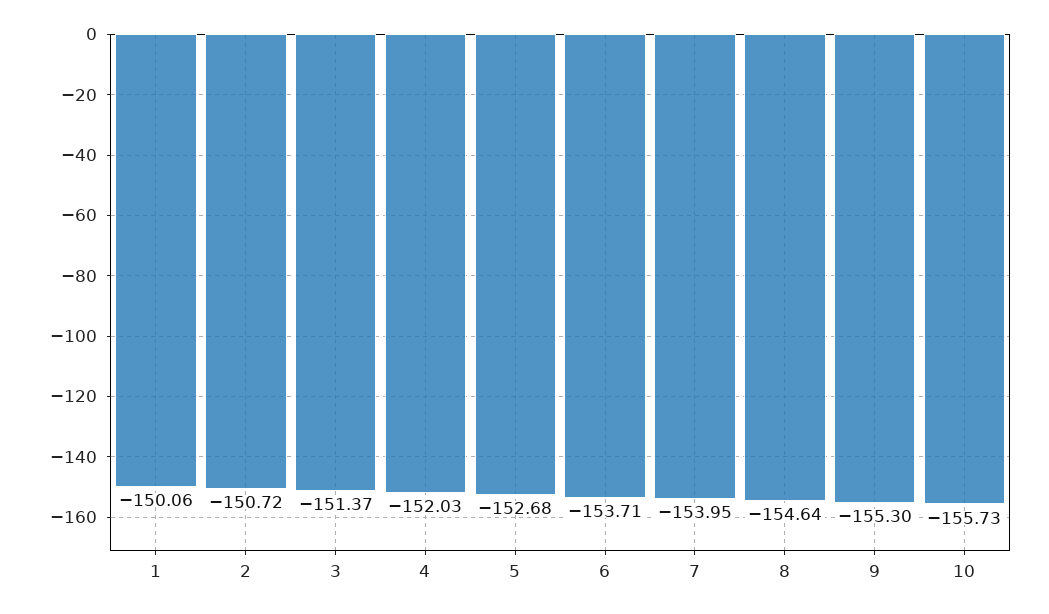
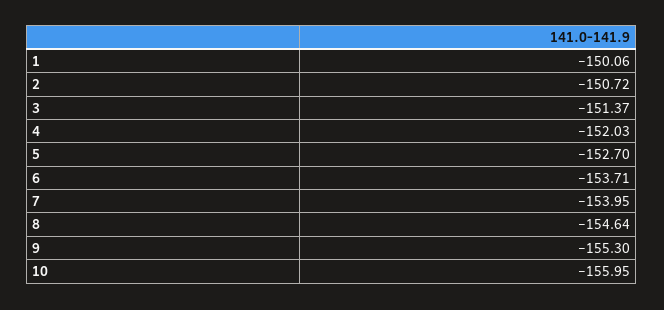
5: -152.68 -> -152.7
10: -155.73 -> -155.95

